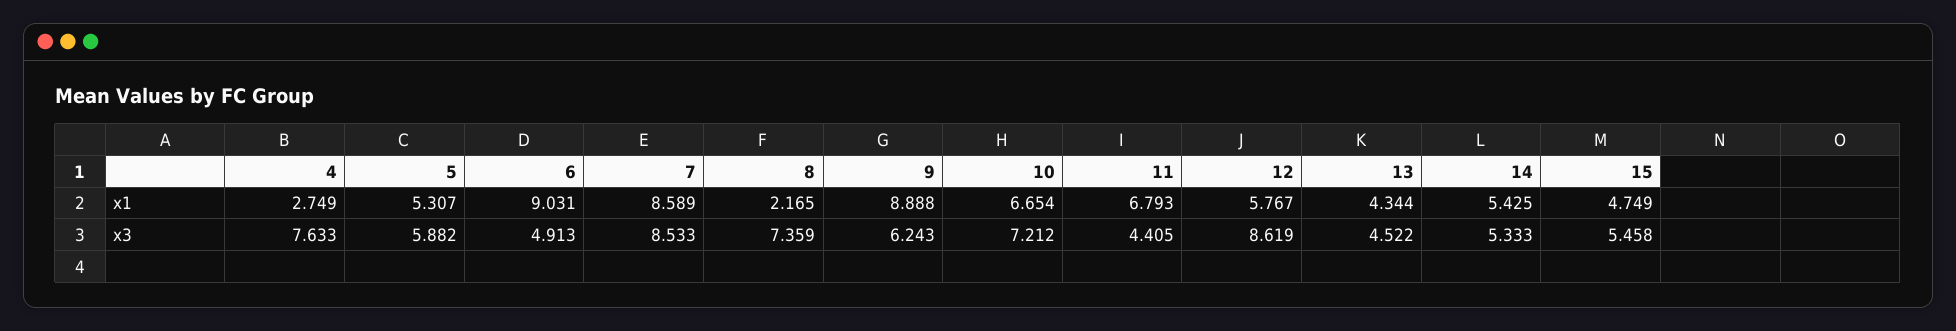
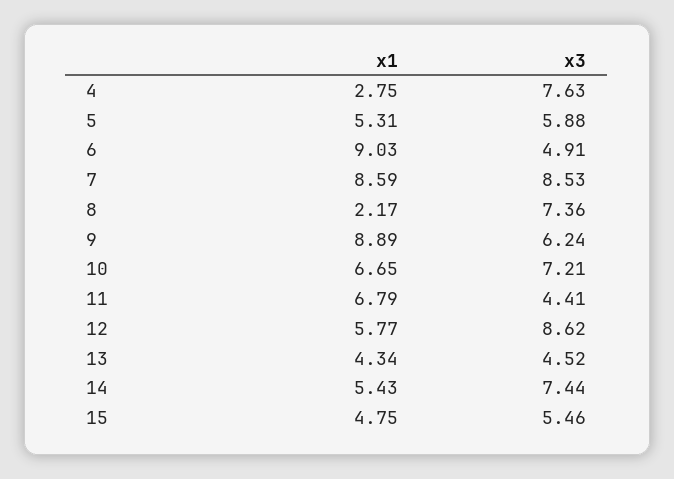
14, x3: 5.333 -> 7.44

